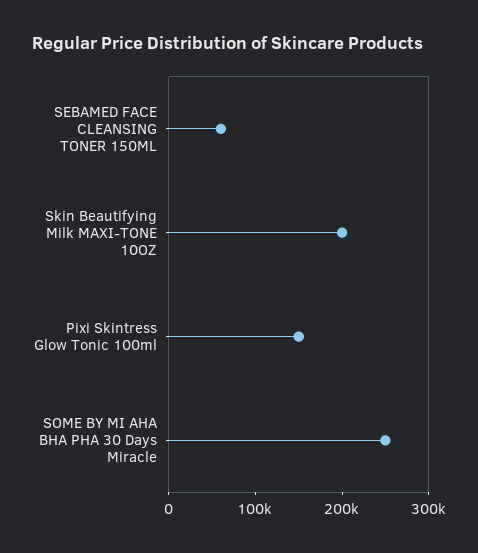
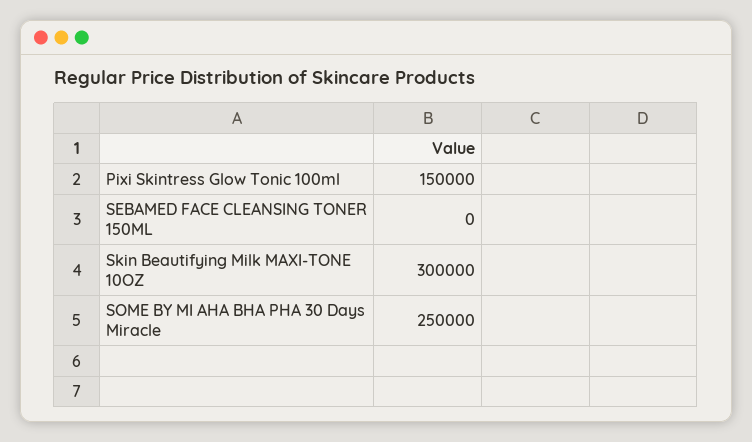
SEBAMED FACE CLEANSING TONER 150ML: 60000 -> 0
Skin Beautifying Milk MAXI-TONE 10OZ: 200000 -> 300000

